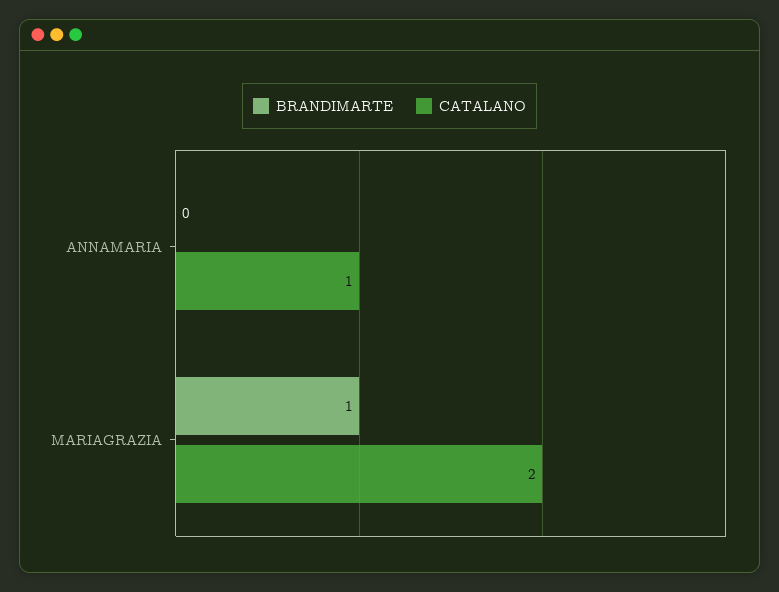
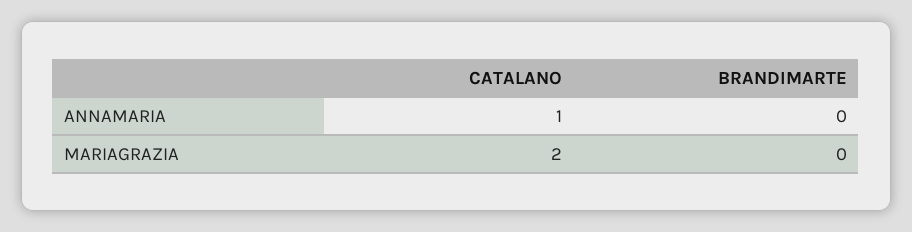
BRANDIMARTE, MARIAGRAZIA: 1 -> 0

